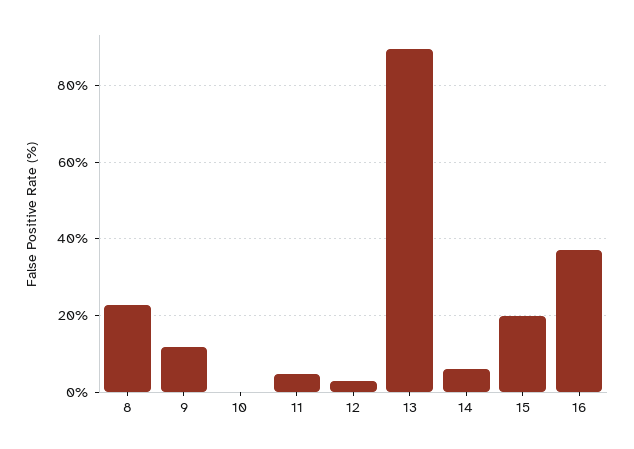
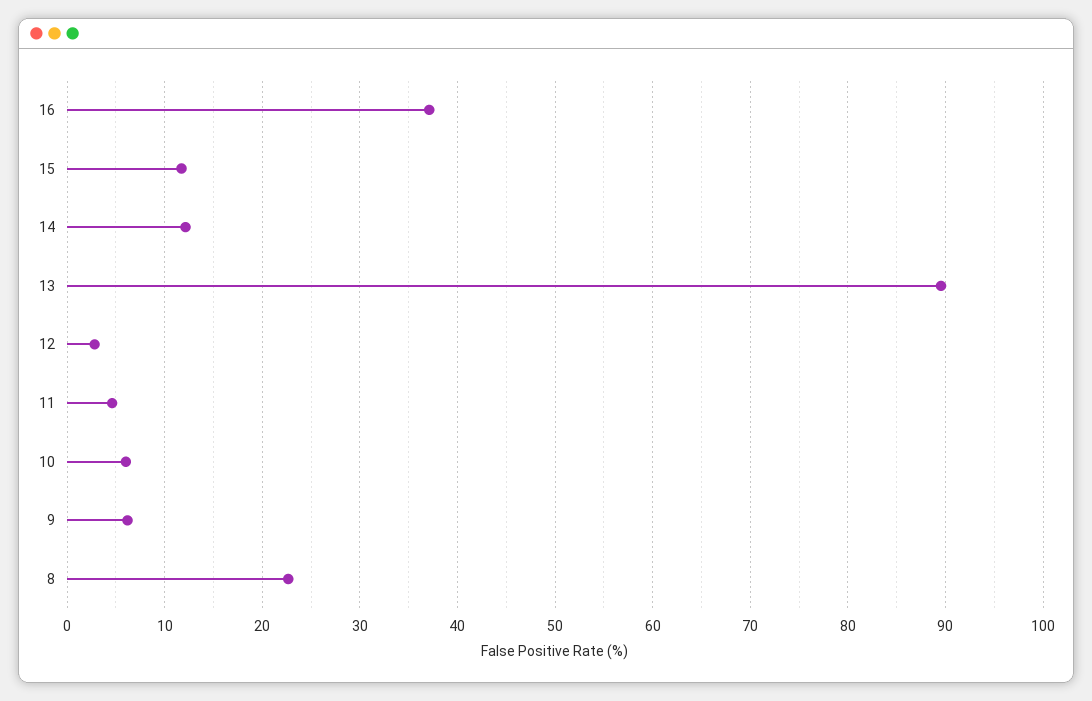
9: 12 -> 6
10: 0 -> 6
14: 6 -> 12
15: 20 -> 12

